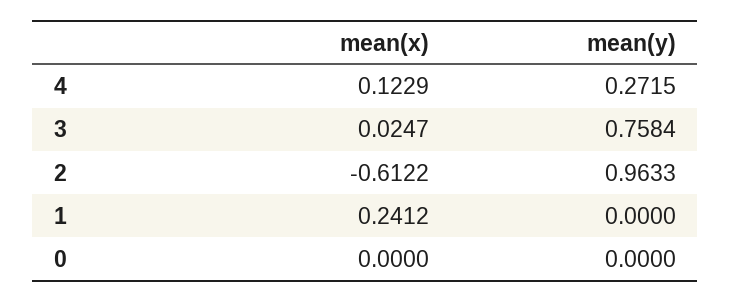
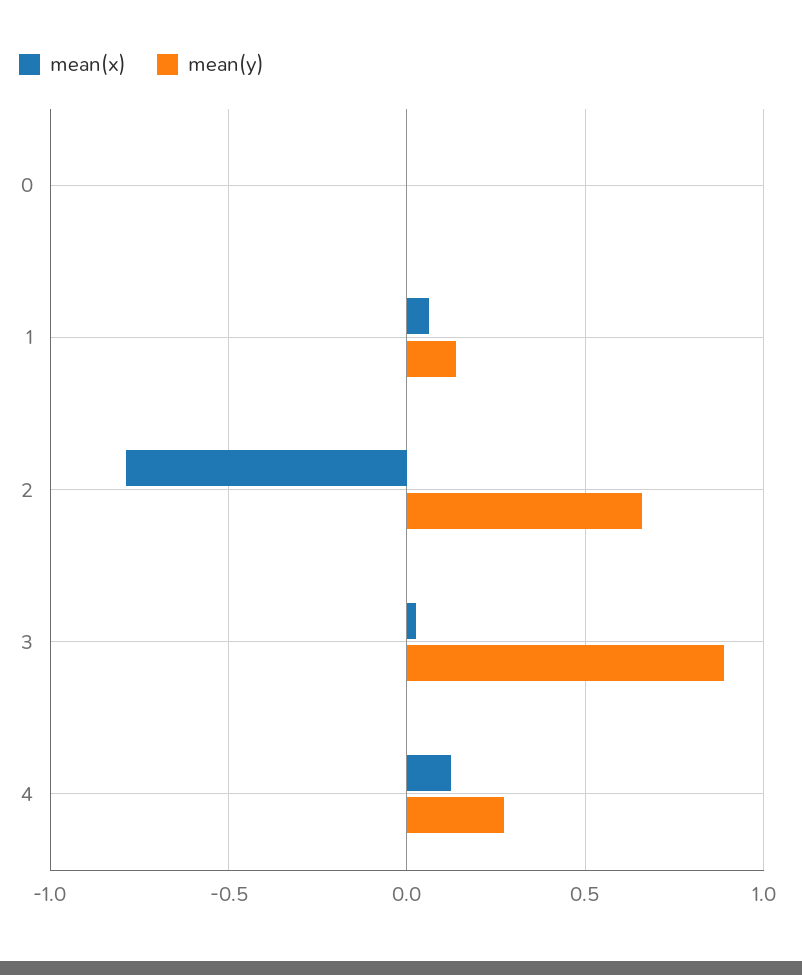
mean(y), 3: 0.7584 -> 0.9
mean(x), 2: -0.6122 -> -0.8
mean(y), 2: 0.9633 -> 0.65
mean(x), 1: 0.2412 -> 0.05
mean(y), 1: 0 -> 0.15

